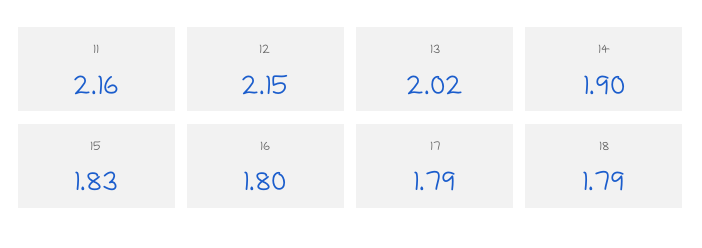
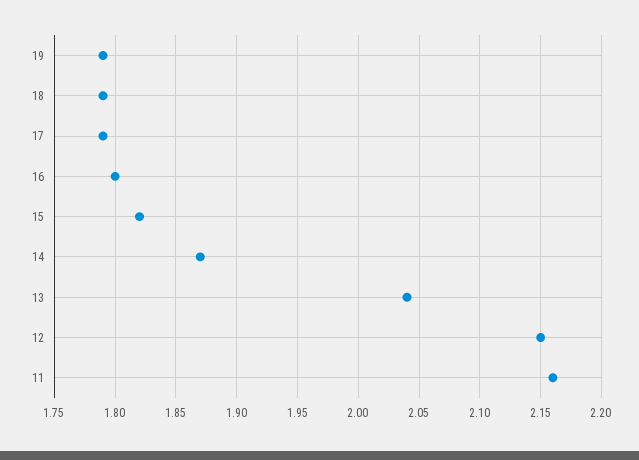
13: 2.02 -> 2.04
14: 1.9 -> 1.87
15: 1.83 -> 1.82
19: none -> 1.79

